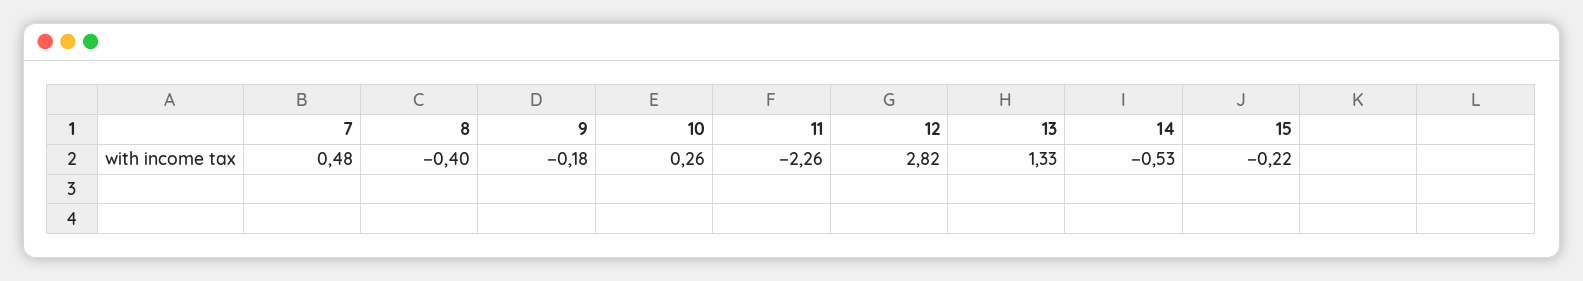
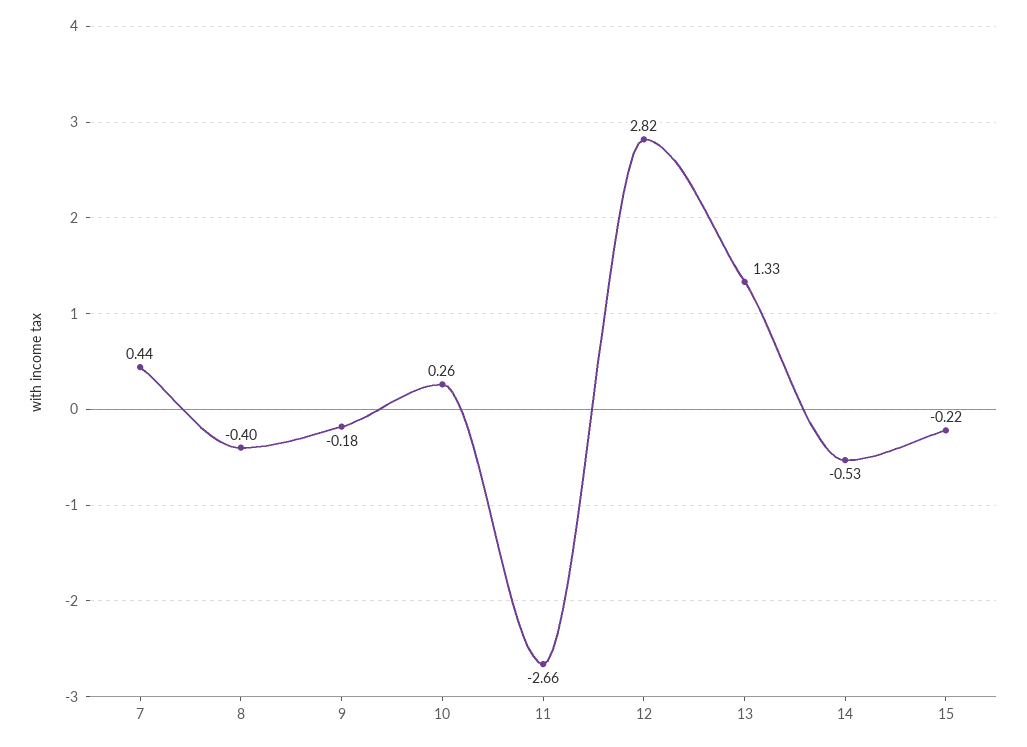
7: 0.48 -> 0.44
11: -2.26 -> -2.66

